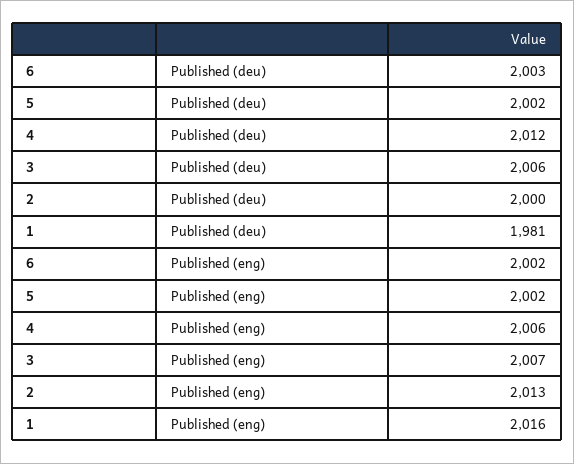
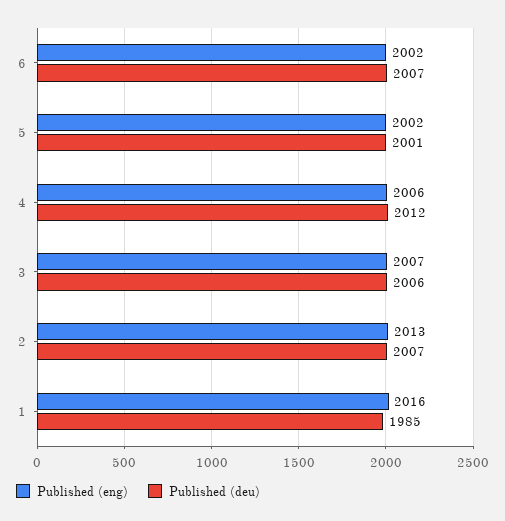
Published (deu), 6: 2003 -> 2007
Published (deu), 5: 2002 -> 2001
Published (deu), 2: 2000 -> 2007
Published (deu), 1: 1981 -> 1985

